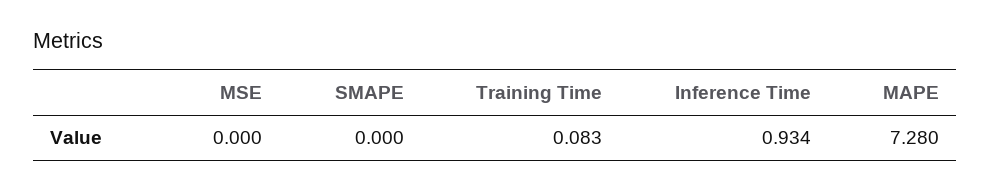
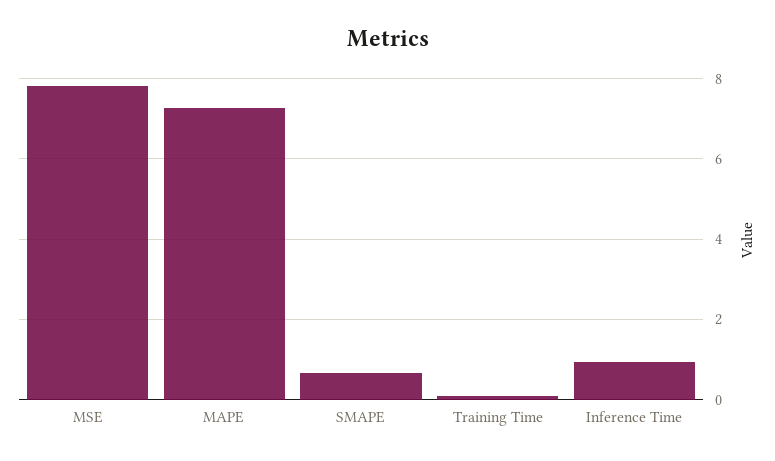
MSE: 0 -> 7.8
SMAPE: 0 -> 0.6

